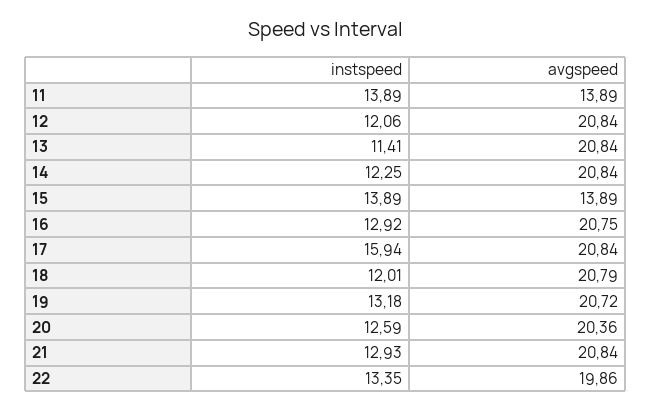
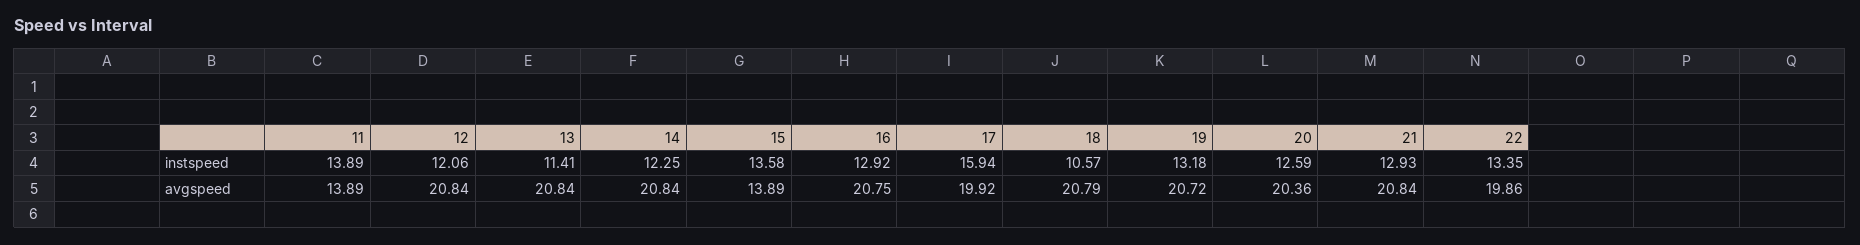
instspeed, 15: 13.89 -> 13.58
avgspeed, 17: 20.84 -> 19.92
instspeed, 18: 12.01 -> 10.57

